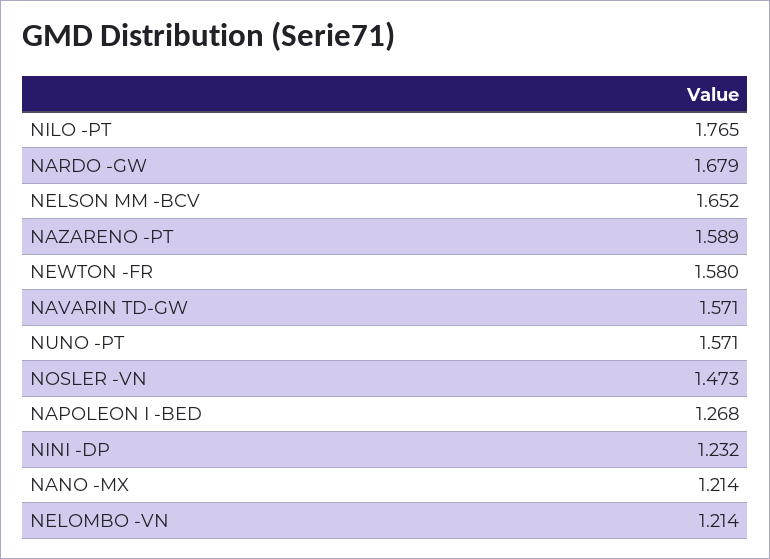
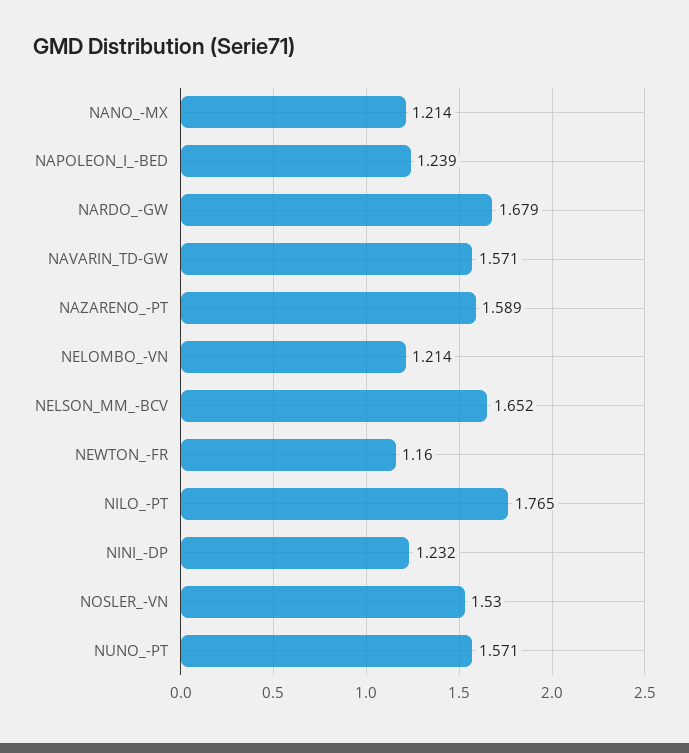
NEWTON -FR: 1.58 -> 1.16
NOSLER -VN: 1.473 -> 1.53
NAPOLEON I -BED: 1.268 -> 1.239

